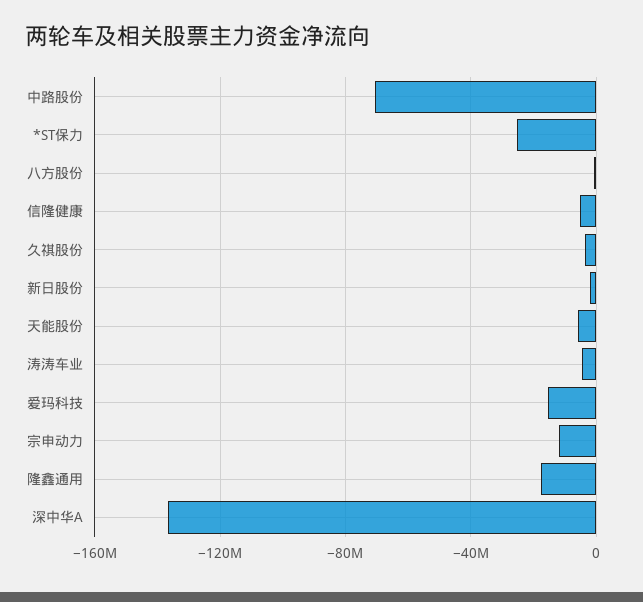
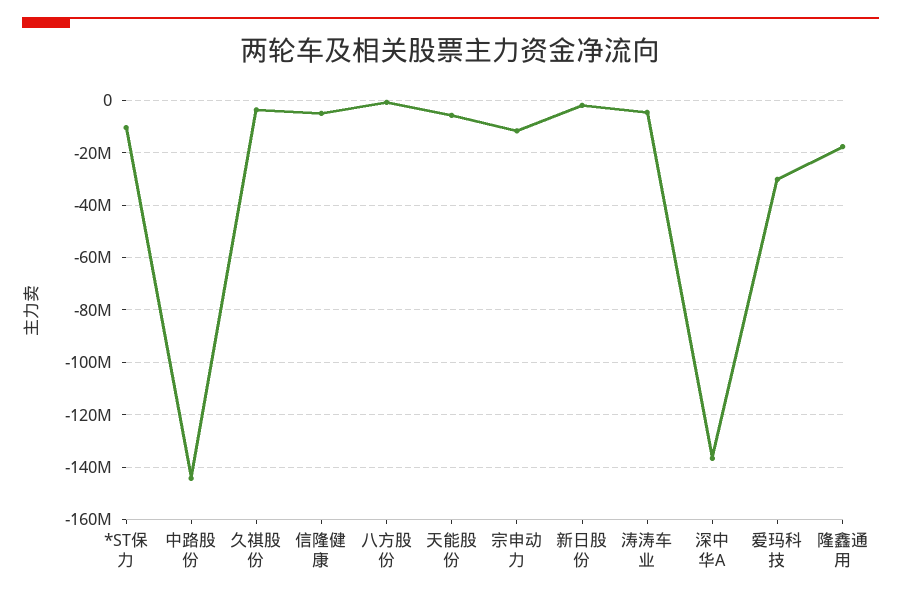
中路股份: -70000000 -> -145000000
*ST保力: -25000000 -> -10000000
爱玛科技: -15000000 -> -30000000

